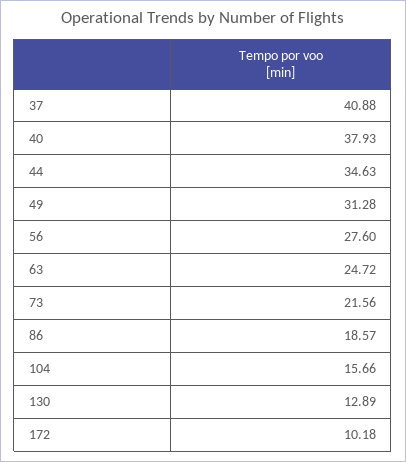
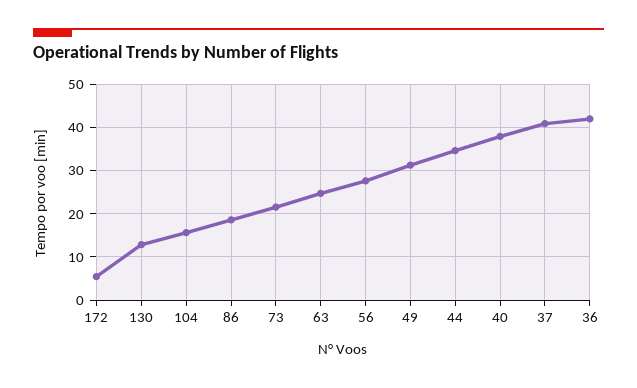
172: 10.18 -> 6
36: none -> 42

